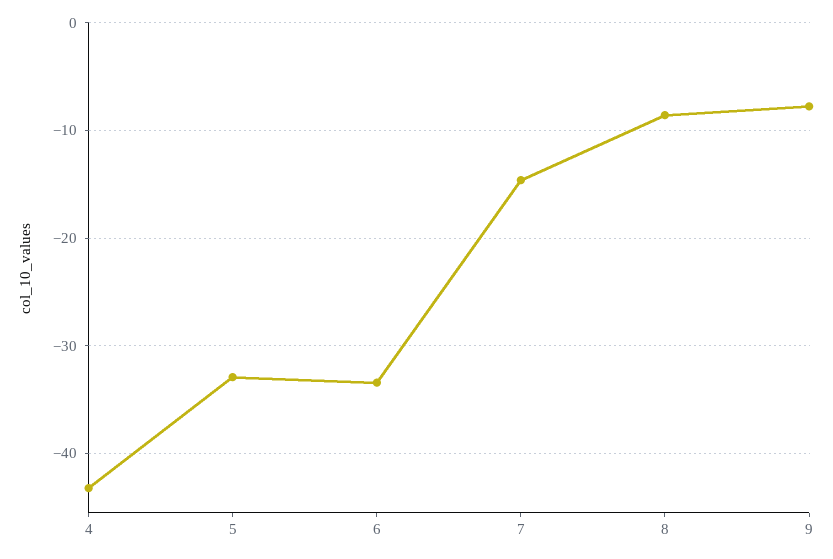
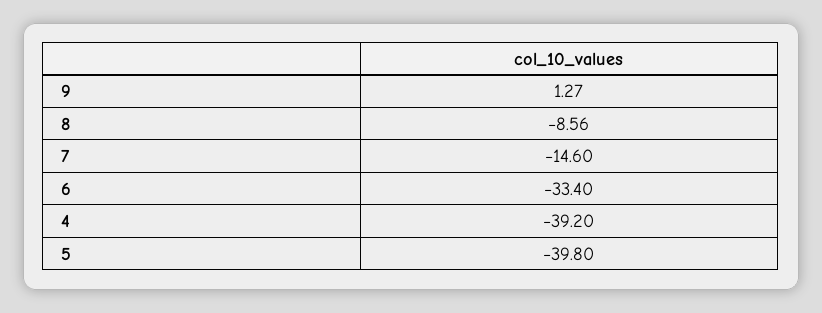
4: -43 -> -39.2
5: -33 -> -39.8
9: -8 -> 1.27

